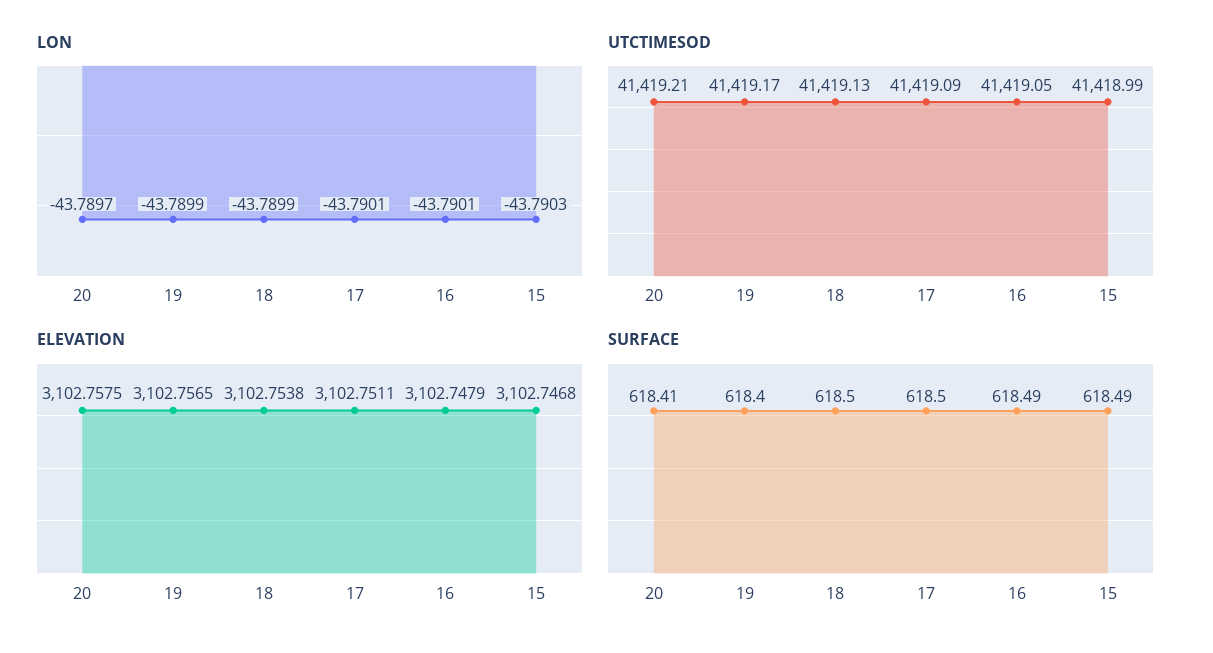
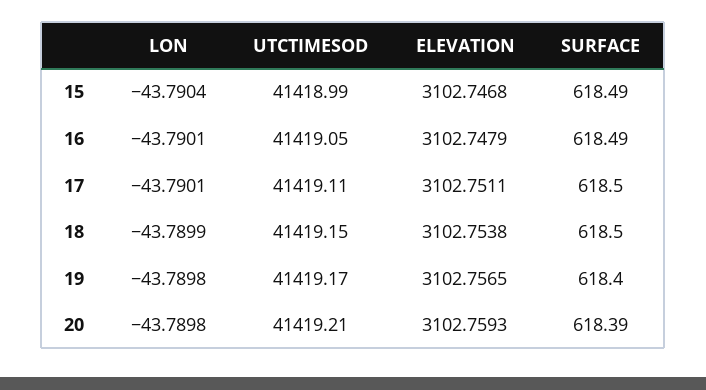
LON, 20: -43.7897 -> -43.7898
LON, 19: -43.7899 -> -43.7898
LON, 15: -43.7903 -> -43.7904
UTCTIMESOD, 18: 41419.13 -> 41419.15
UTCTIMESOD, 17: 41419.09 -> 41419.11
ELEVATION, 20: 3102.7575 -> 3102.7593
SURFACE, 20: 618.41 -> 618.39

